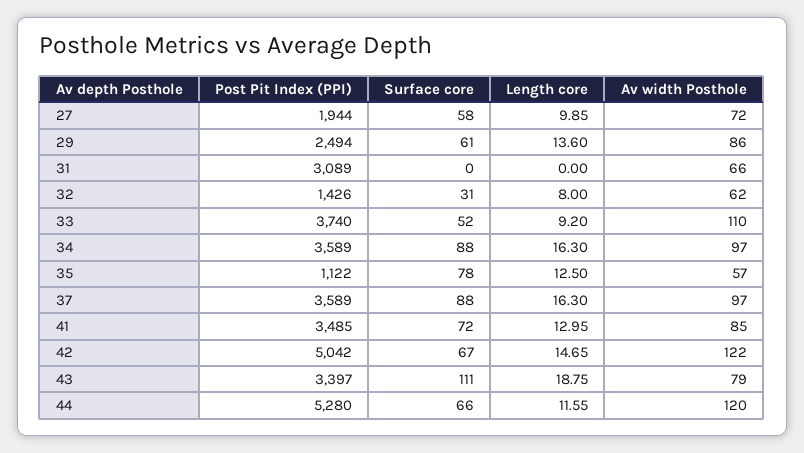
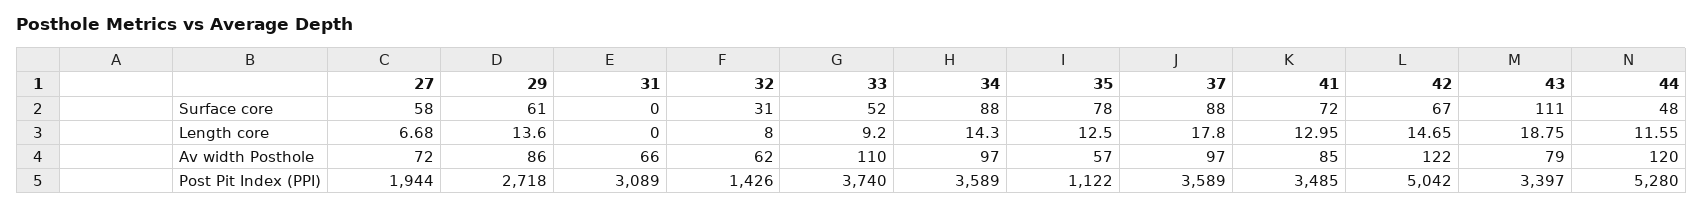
Length core, 27: 9.85 -> 6.68
Post Pit Index (PPI), 29: 2494 -> 2718
Length core, 34: 16.3 -> 14.3
Length core, 37: 16.3 -> 17.8
Surface core, 44: 66 -> 48

